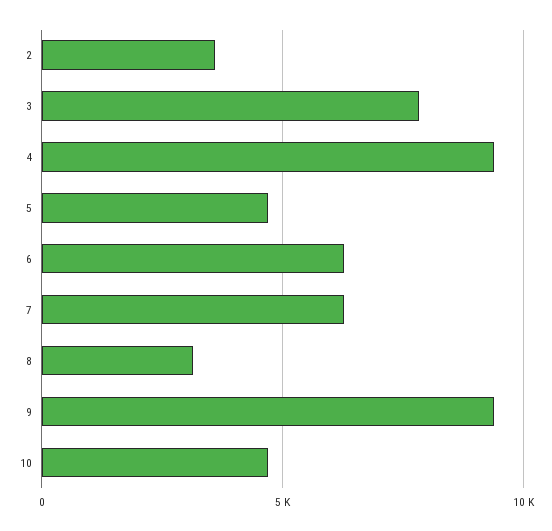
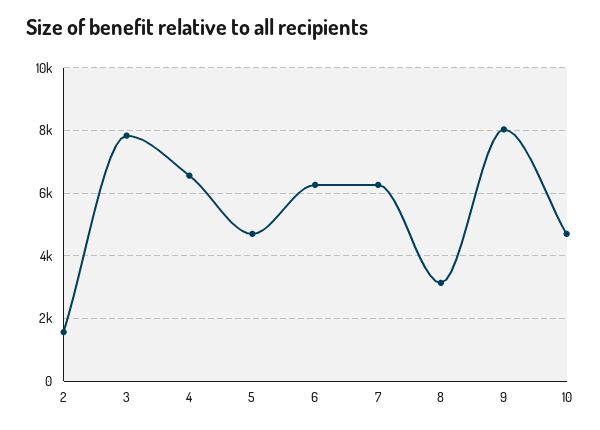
2: 3500 -> 1600
4: 9500 -> 6600
9: 9500 -> 8000

